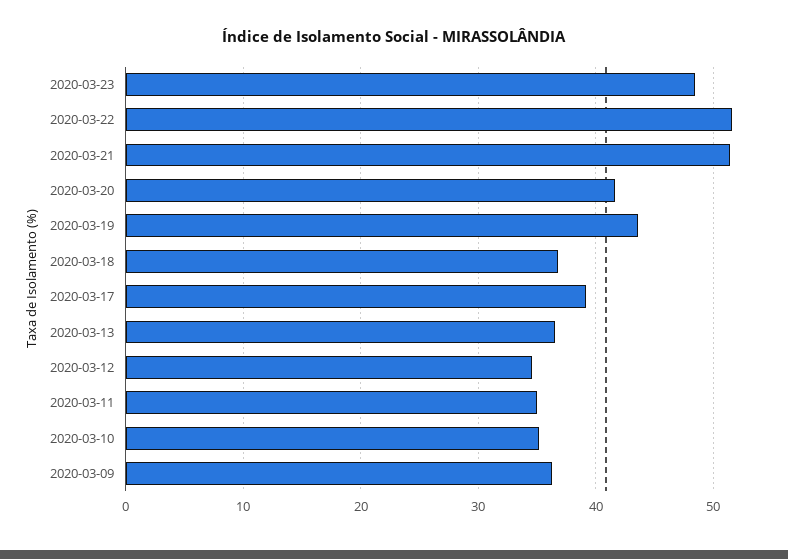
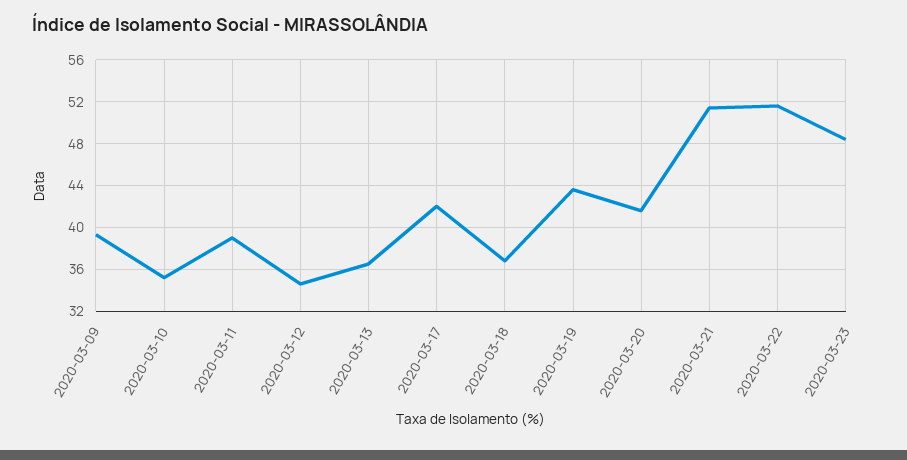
2020-03-17: 39 -> 42
2020-03-11: 35 -> 39
2020-03-09: 36 -> 39

